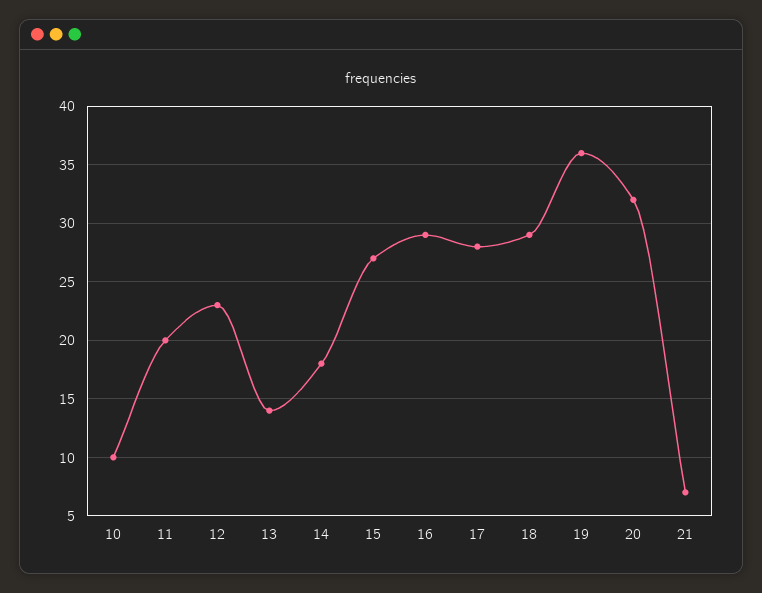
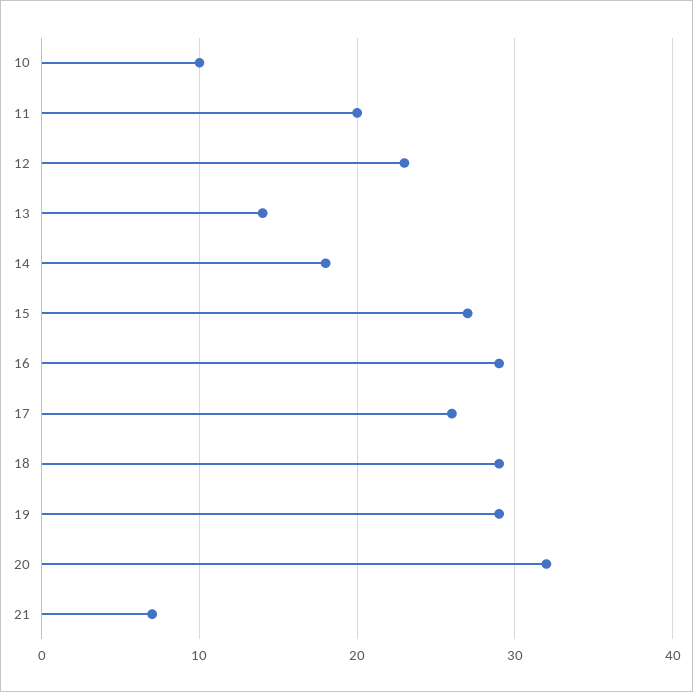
17: 28 -> 26
19: 36 -> 29

